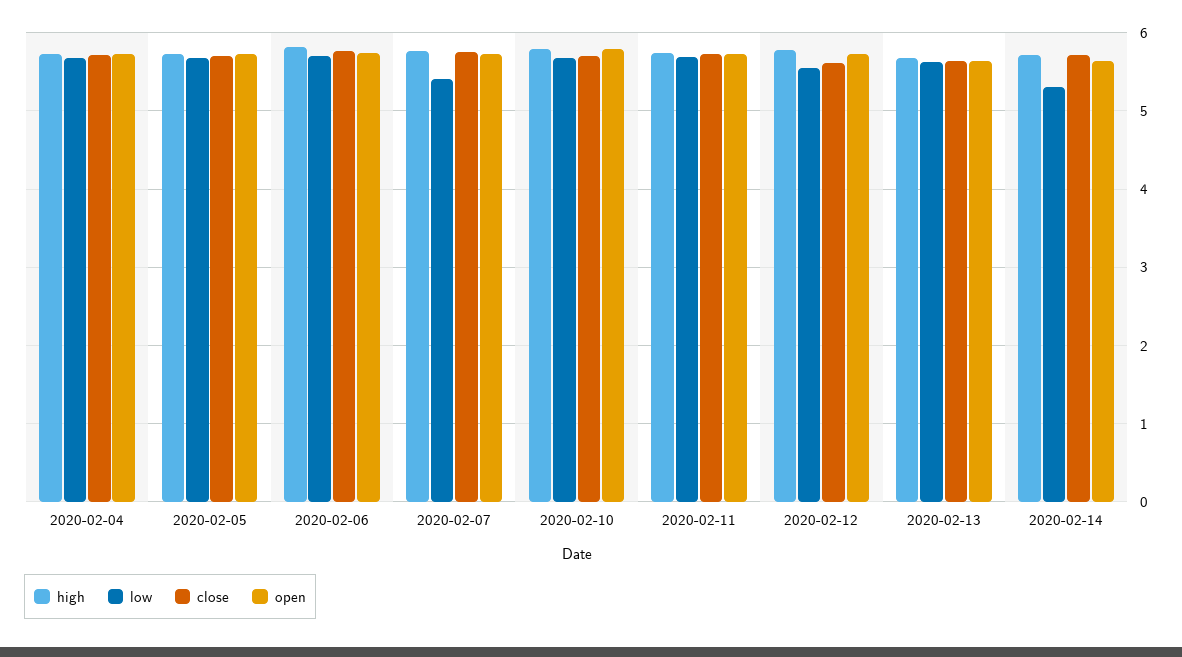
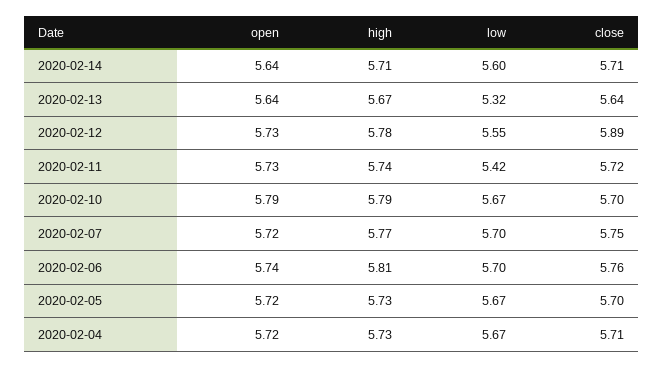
low, 2020-02-07: 5.4 -> 5.7
low, 2020-02-11: 5.7 -> 5.42
close, 2020-02-12: 5.6 -> 5.89
low, 2020-02-13: 5.6 -> 5.32
low, 2020-02-14: 5.3 -> 5.6

